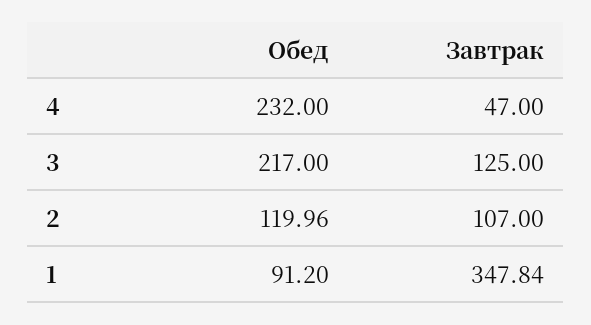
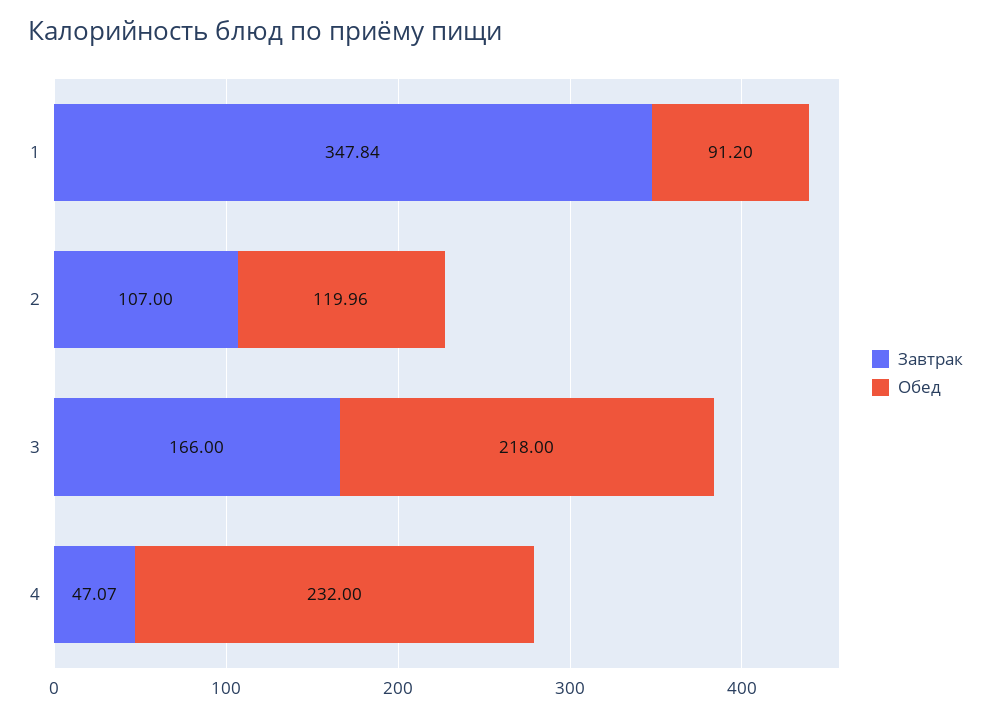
Завтрак, 4: 47 -> 47.07
Обед, 3: 217 -> 218
Завтрак, 3: 125 -> 166

